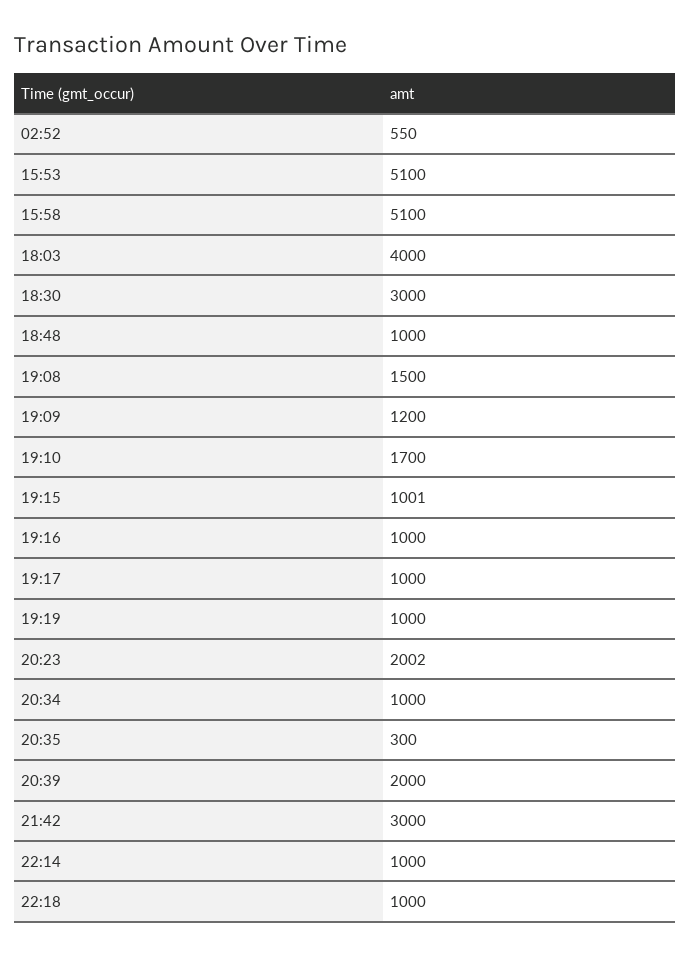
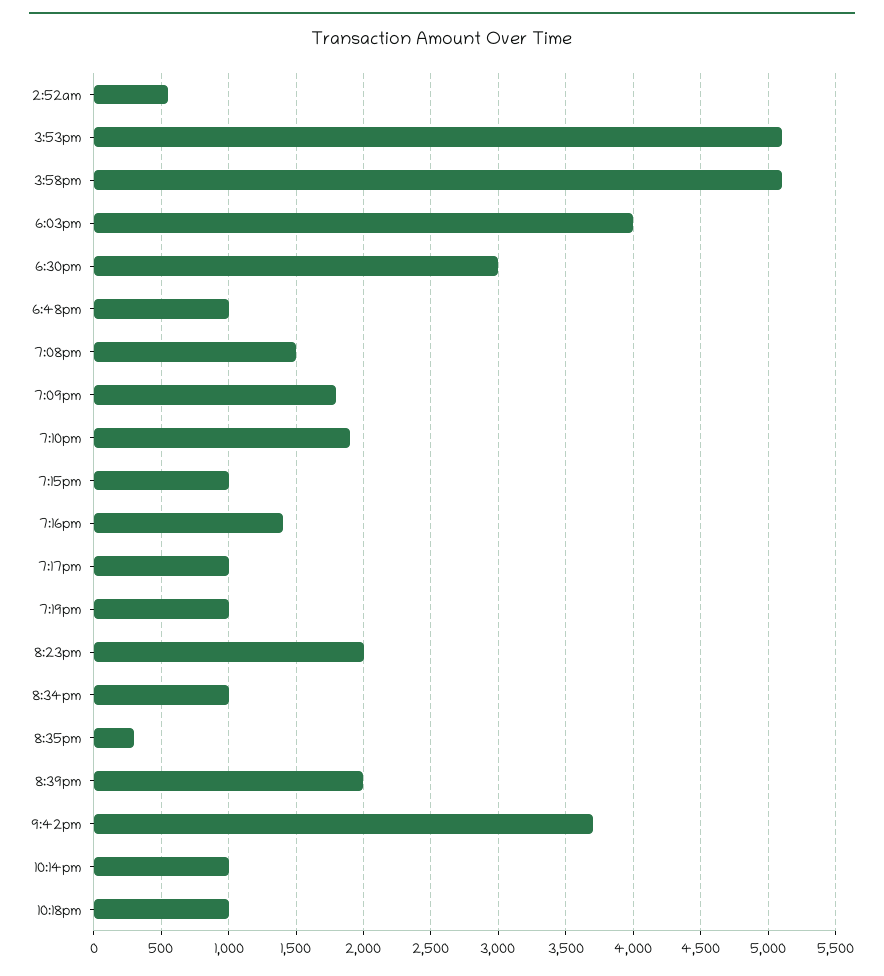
19:09: 1200 -> 1800
19:10: 1700 -> 1900
19:16: 1000 -> 1400
21:42: 3000 -> 3700

